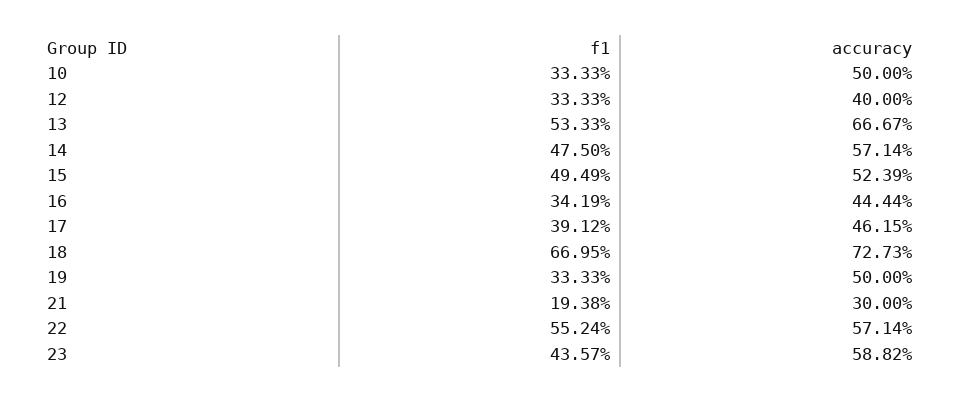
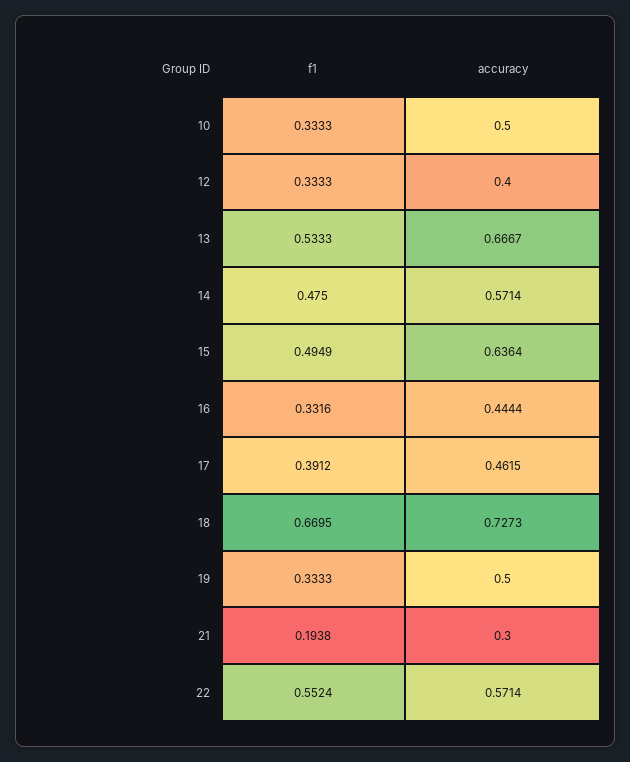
accuracy, 15: 0.5239 -> 0.6364
f1, 16: 0.3419 -> 0.3316
f1, 23: 0.4357 -> none
accuracy, 23: 0.5882 -> none

